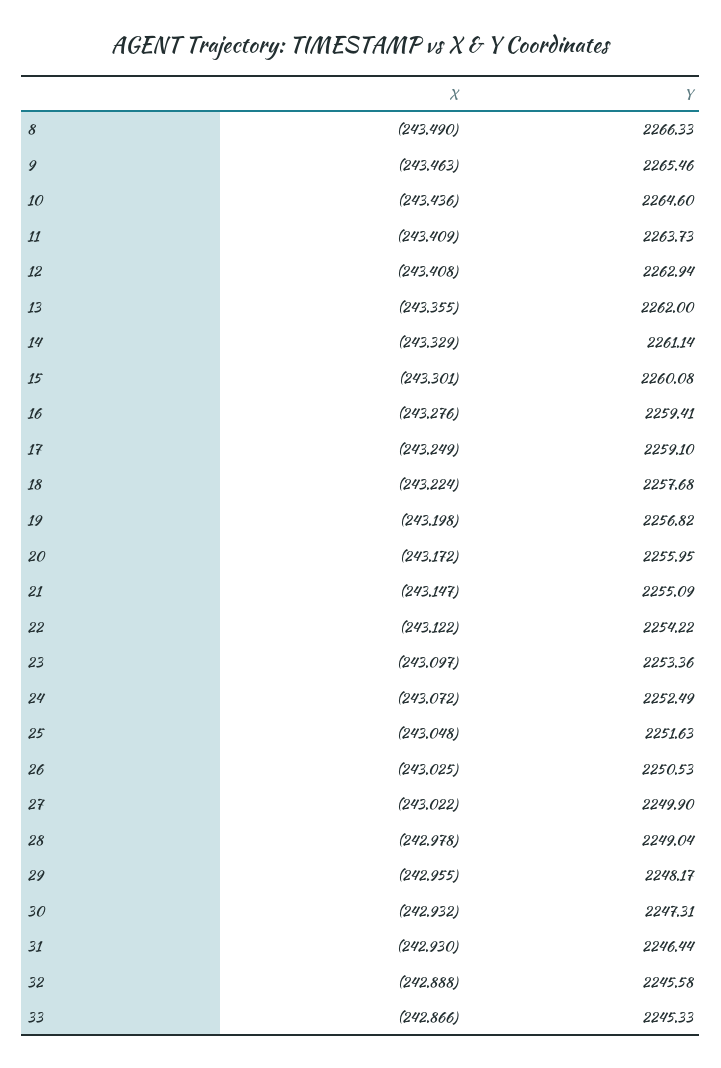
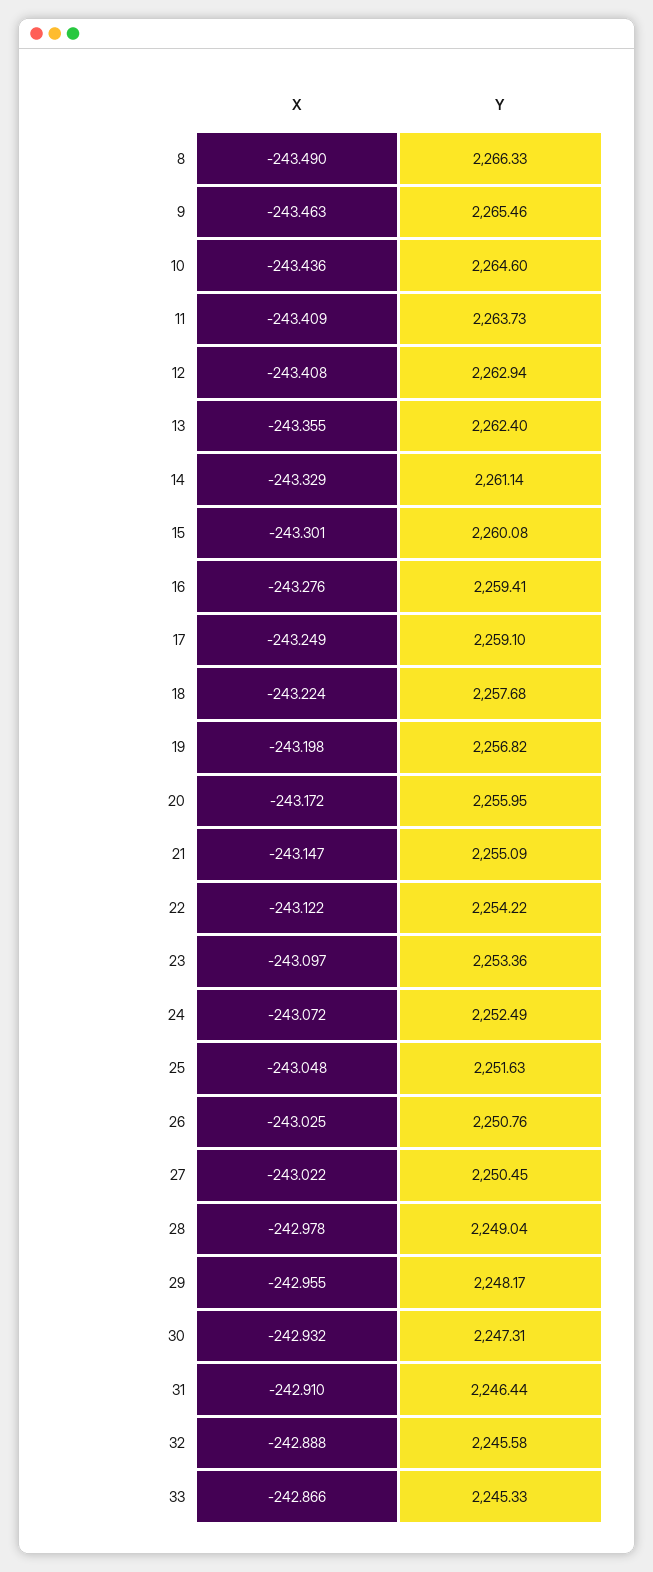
Y, 13: 2262 -> 2262.4
Y, 26: 2250.53 -> 2250.76
Y, 27: 2249.9 -> 2250.45
X, 31: -242.93 -> -242.91

